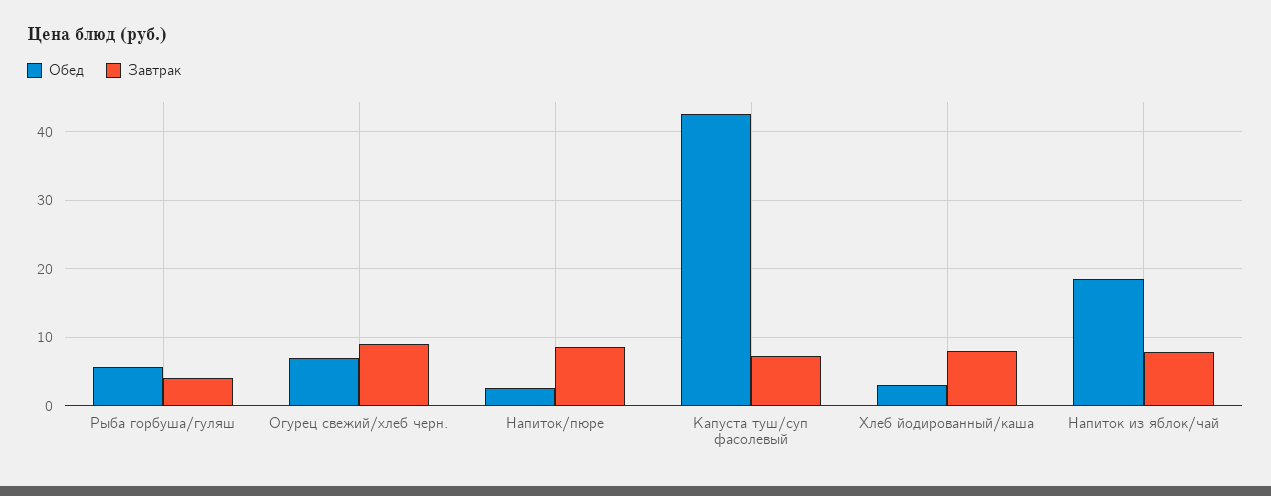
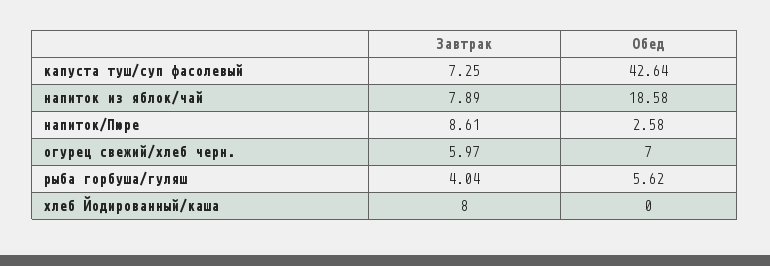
Завтрак, Огурец свежий/хлеб черн.: 9 -> 5.97
Обед, Хлеб йодированный/каша: 3 -> 0

